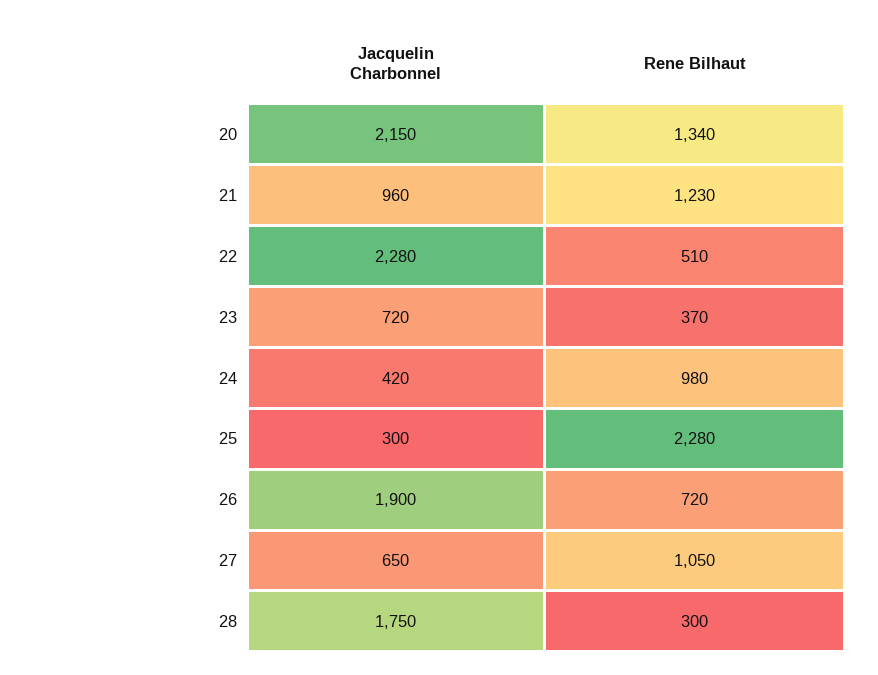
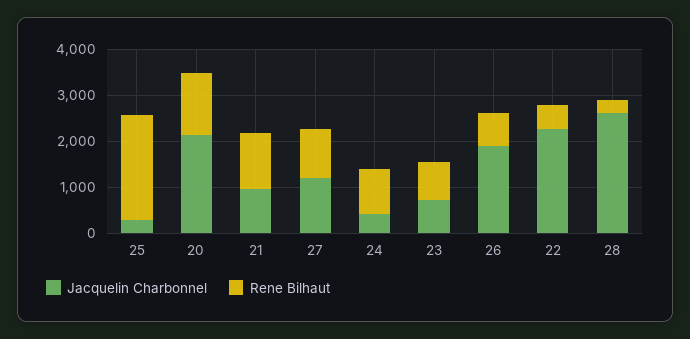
Rene Bilhaut, 23: 370 -> 800
Jacquelin Charbonnel, 27: 650 -> 1200
Jacquelin Charbonnel, 28: 1750 -> 2600

